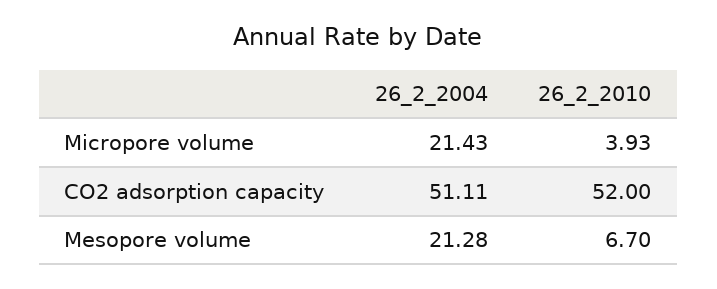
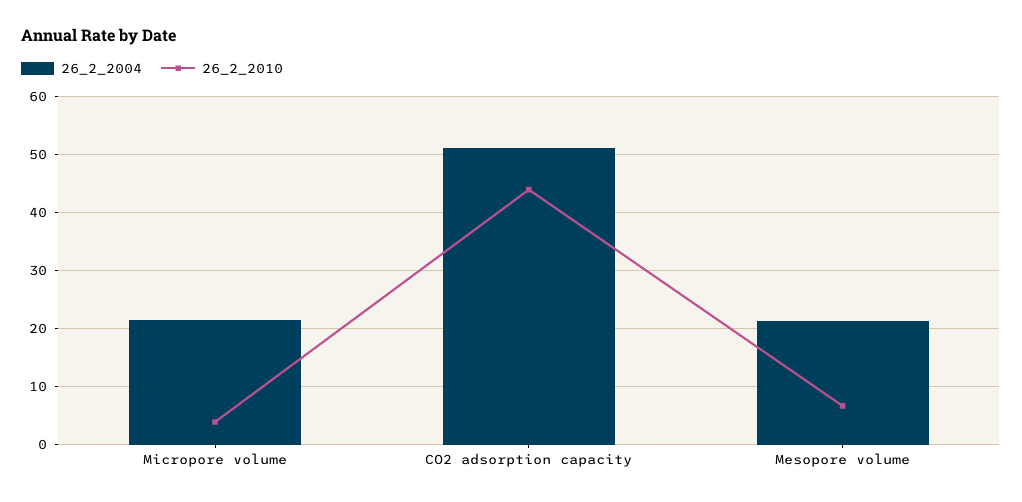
26_2_2010, CO2 adsorption capacity: 52 -> 44

